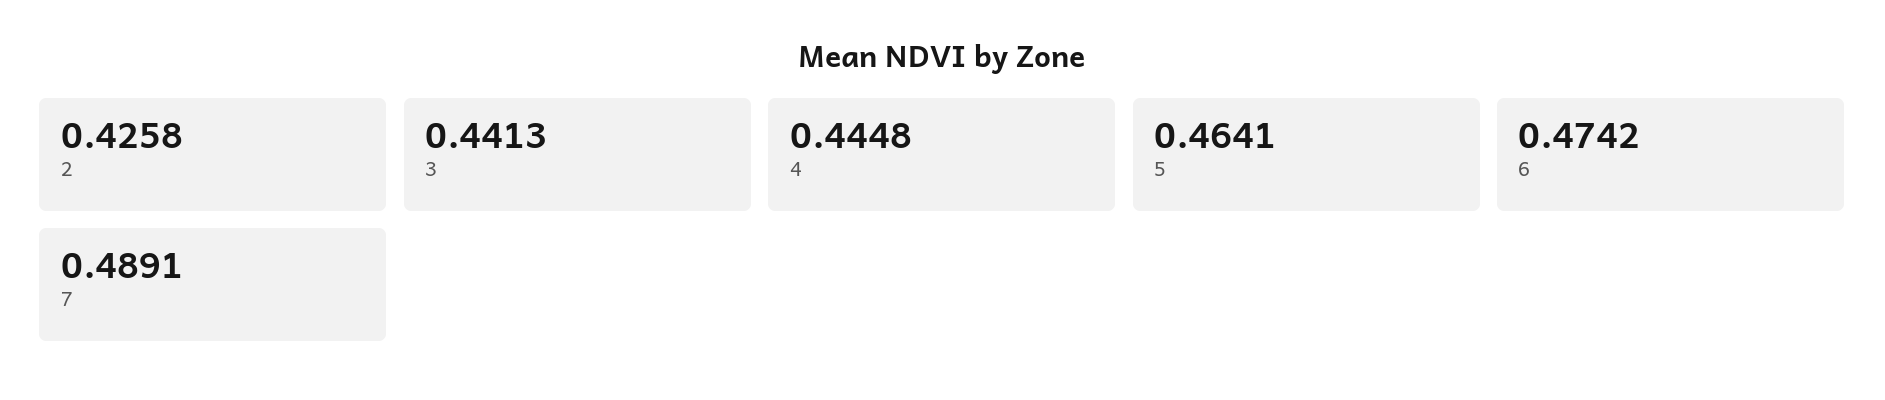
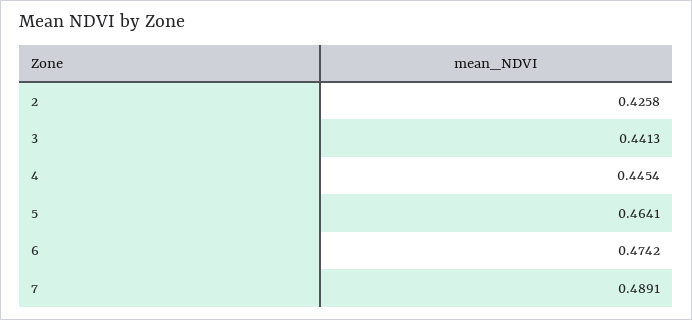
4: 0.4448 -> 0.4454

